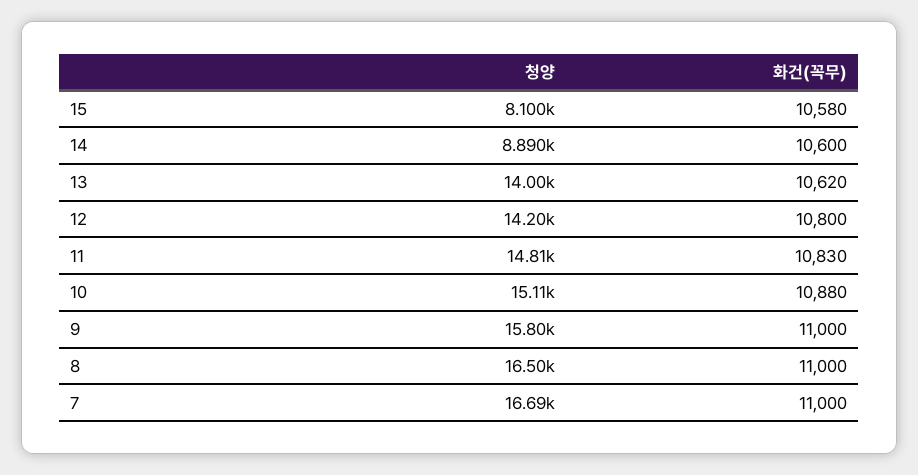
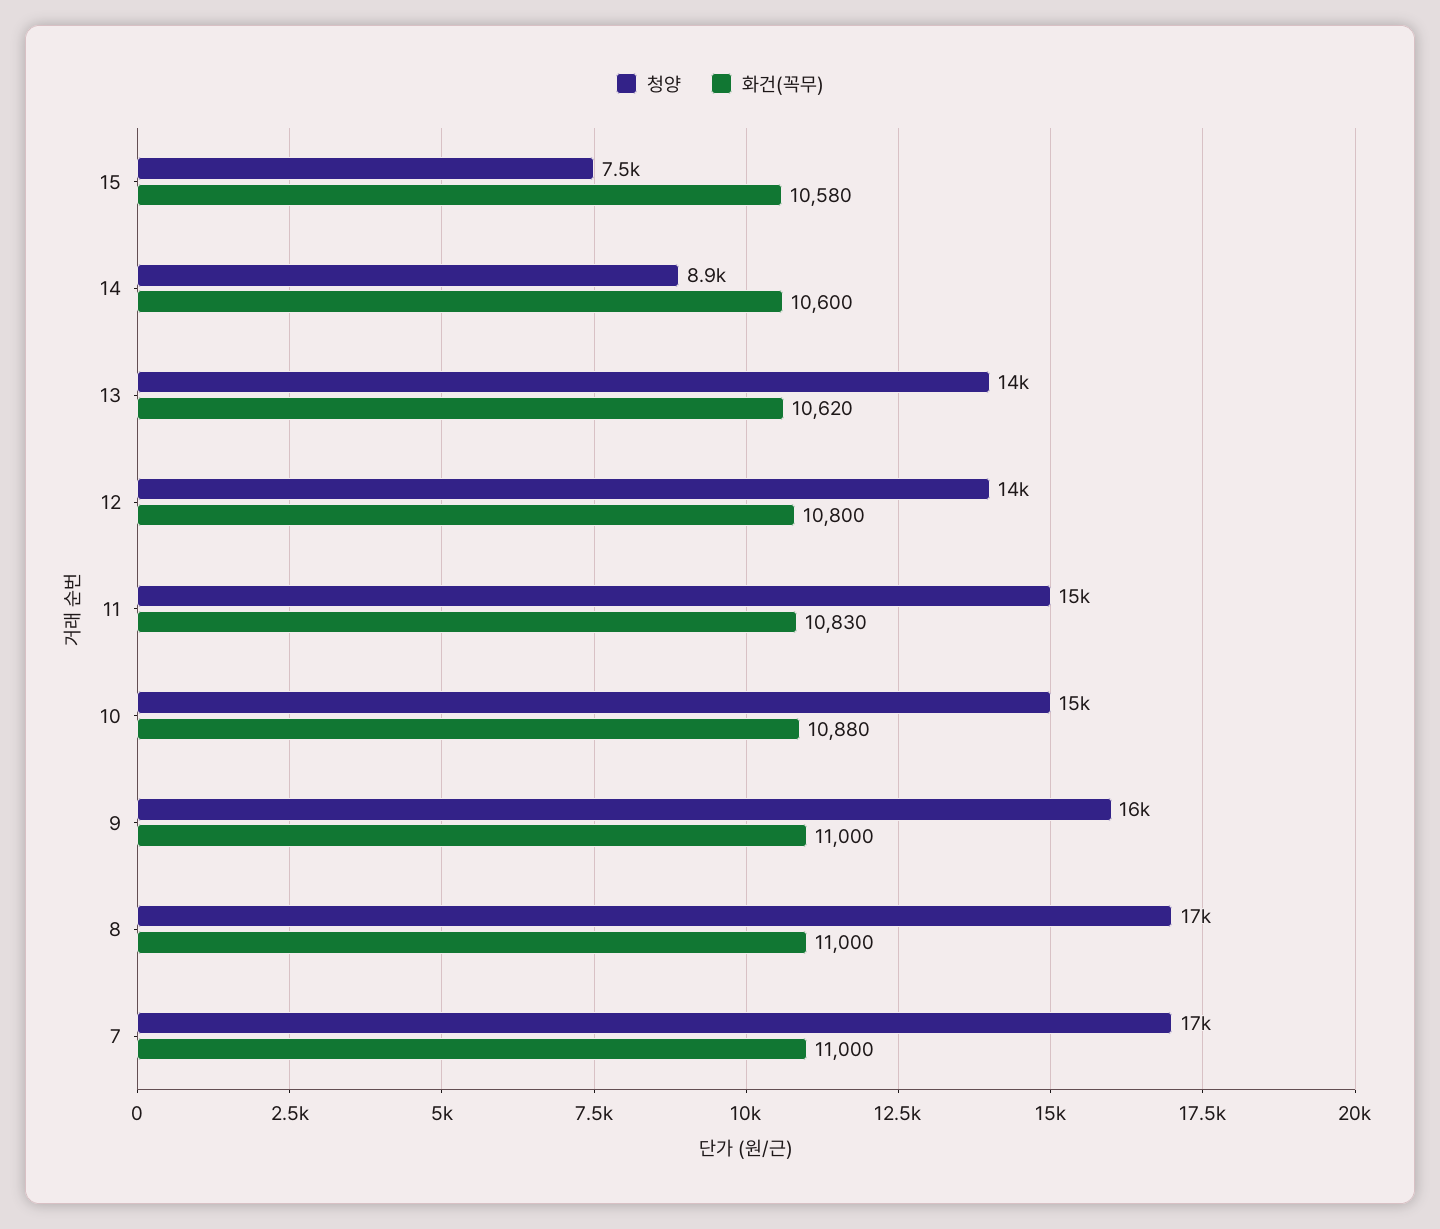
청양, 15: 8100 -> 7500

